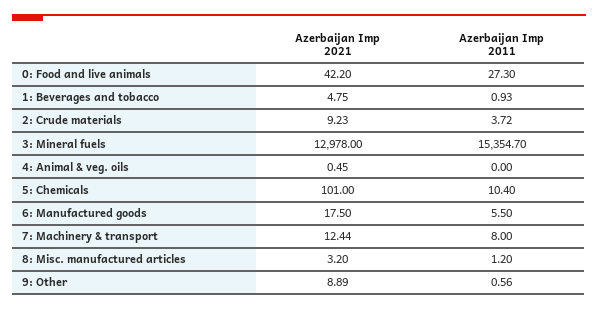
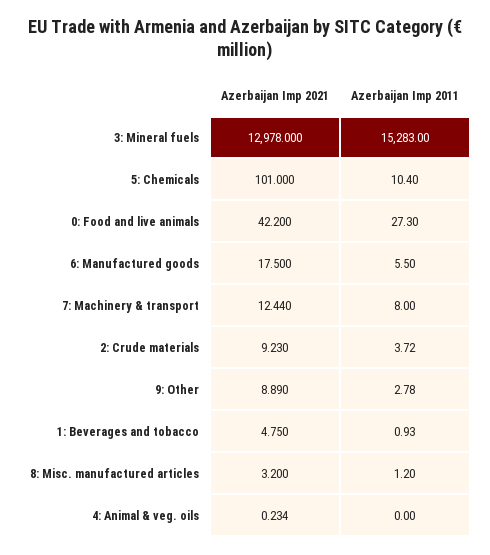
Azerbaijan Imp 2011, 3: Mineral fuels: 15354.7 -> 15283
Azerbaijan Imp 2021, 4: Animal & veg. oils: 0.45 -> 0.234
Azerbaijan Imp 2011, 9: Other: 0.56 -> 2.78

